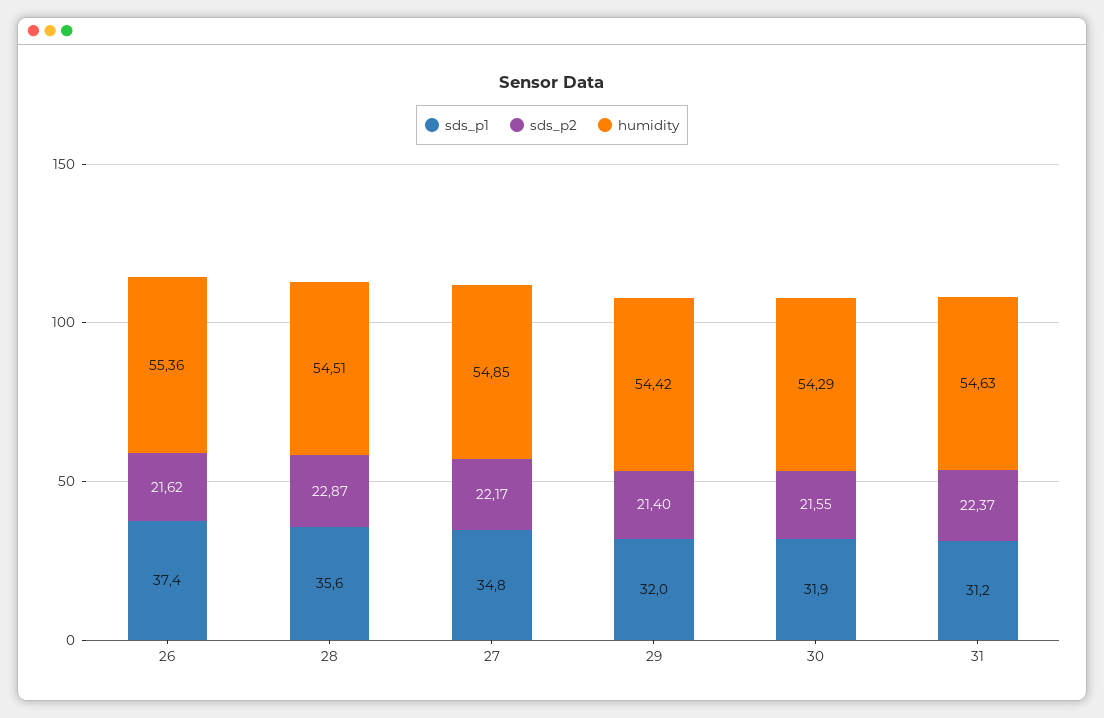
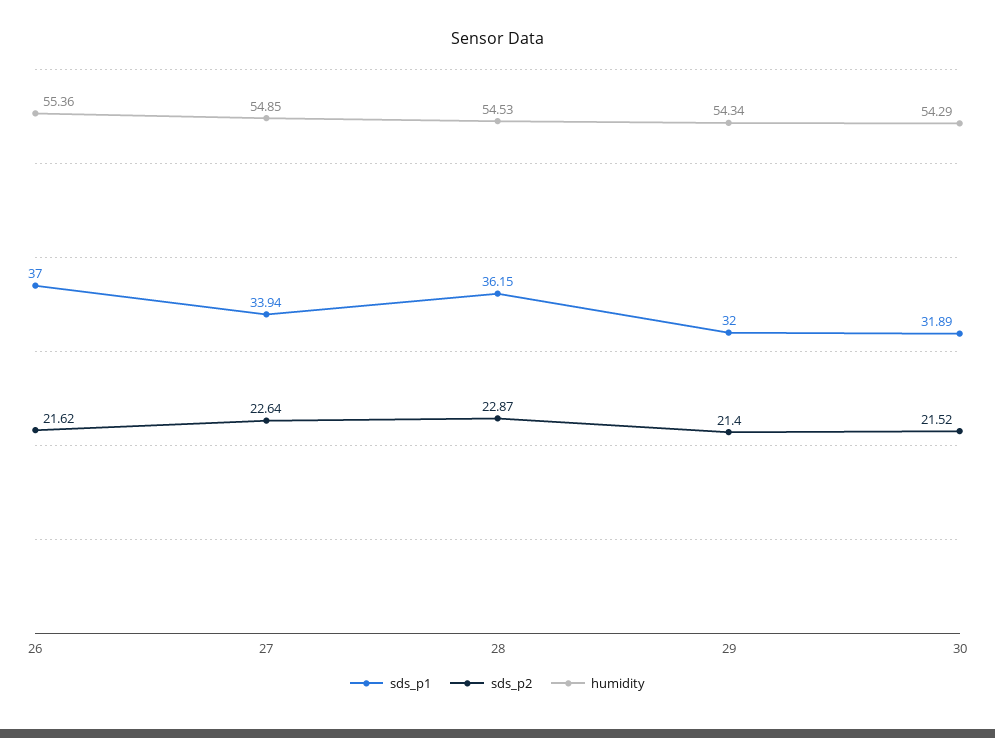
sds_p1, 26: 37.4 -> 37
sds_p1, 28: 35.6 -> 36.15
humidity, 28: 54.51 -> 54.53
sds_p1, 27: 34.8 -> 33.94
sds_p2, 27: 22.17 -> 22.64
humidity, 29: 54.42 -> 54.34
sds_p2, 30: 21.55 -> 21.52
sds_p1, 31: 31.2 -> none
sds_p2, 31: 22.37 -> none
humidity, 31: 54.63 -> none

